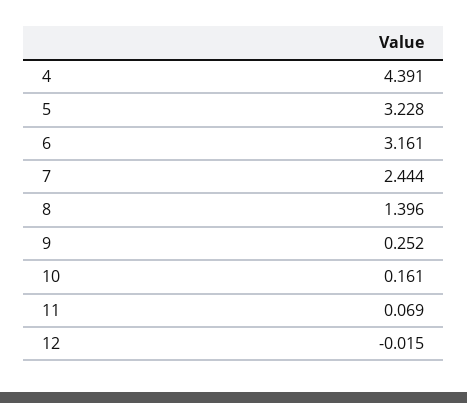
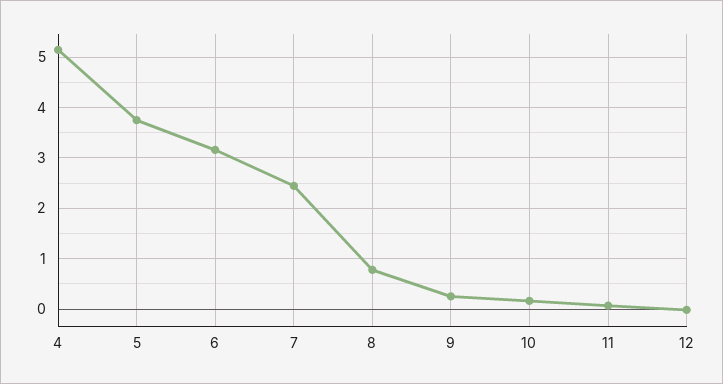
4: 4.391 -> 5.2
5: 3.228 -> 3.8
8: 1.396 -> 0.8

